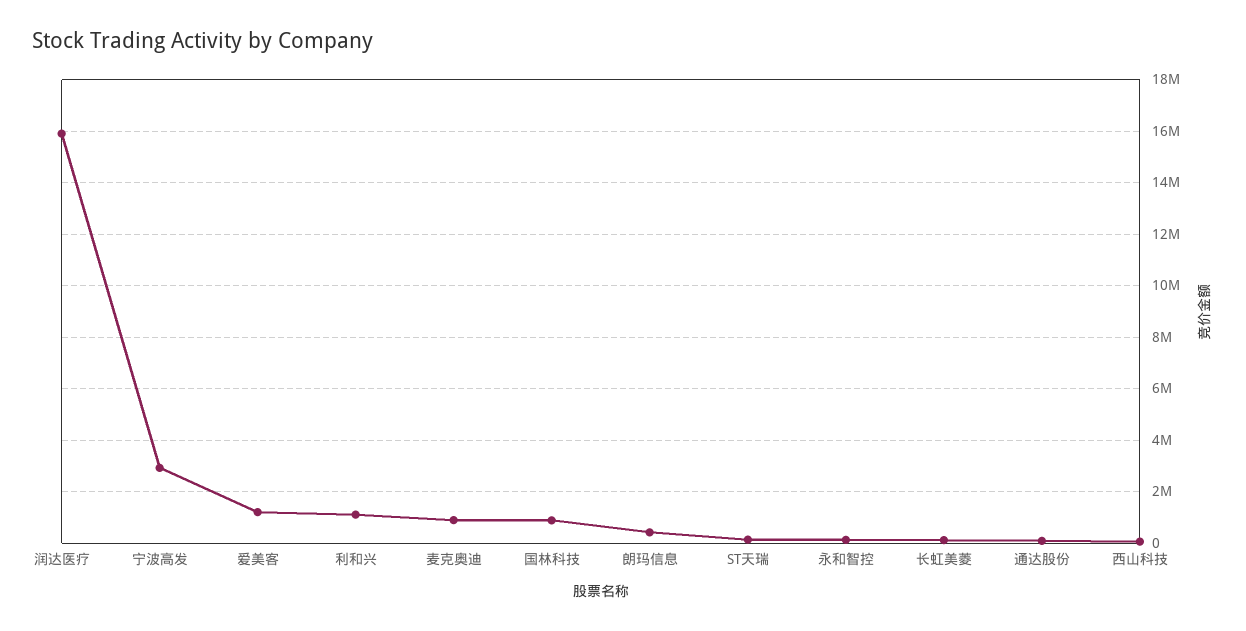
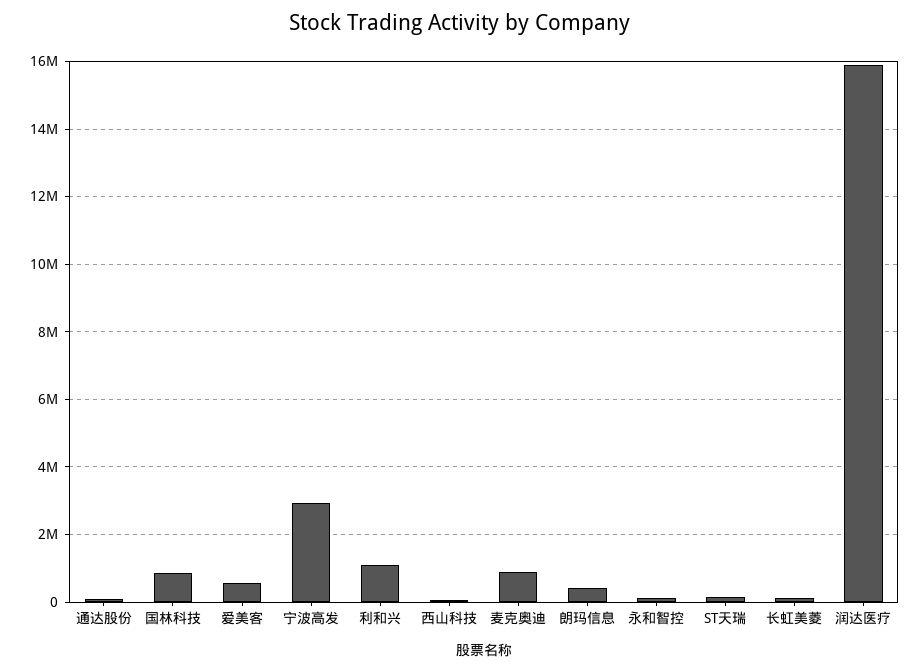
爱美客: 1250000 -> 600000

